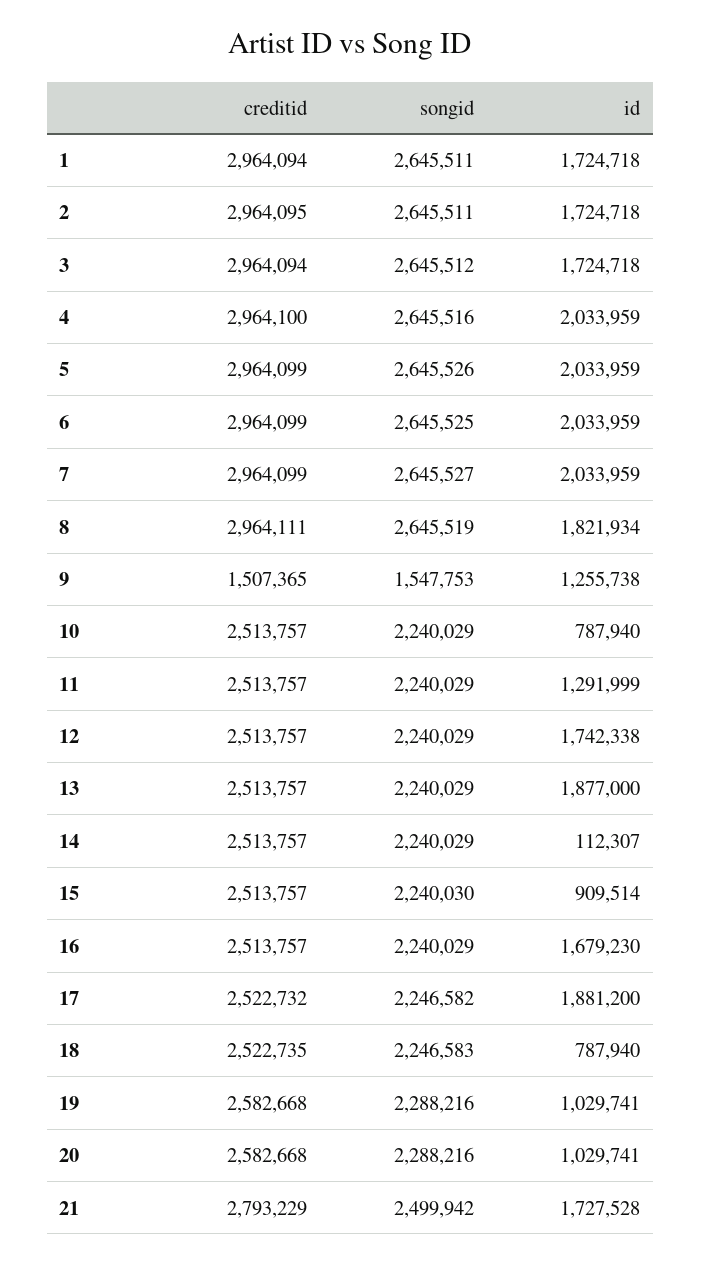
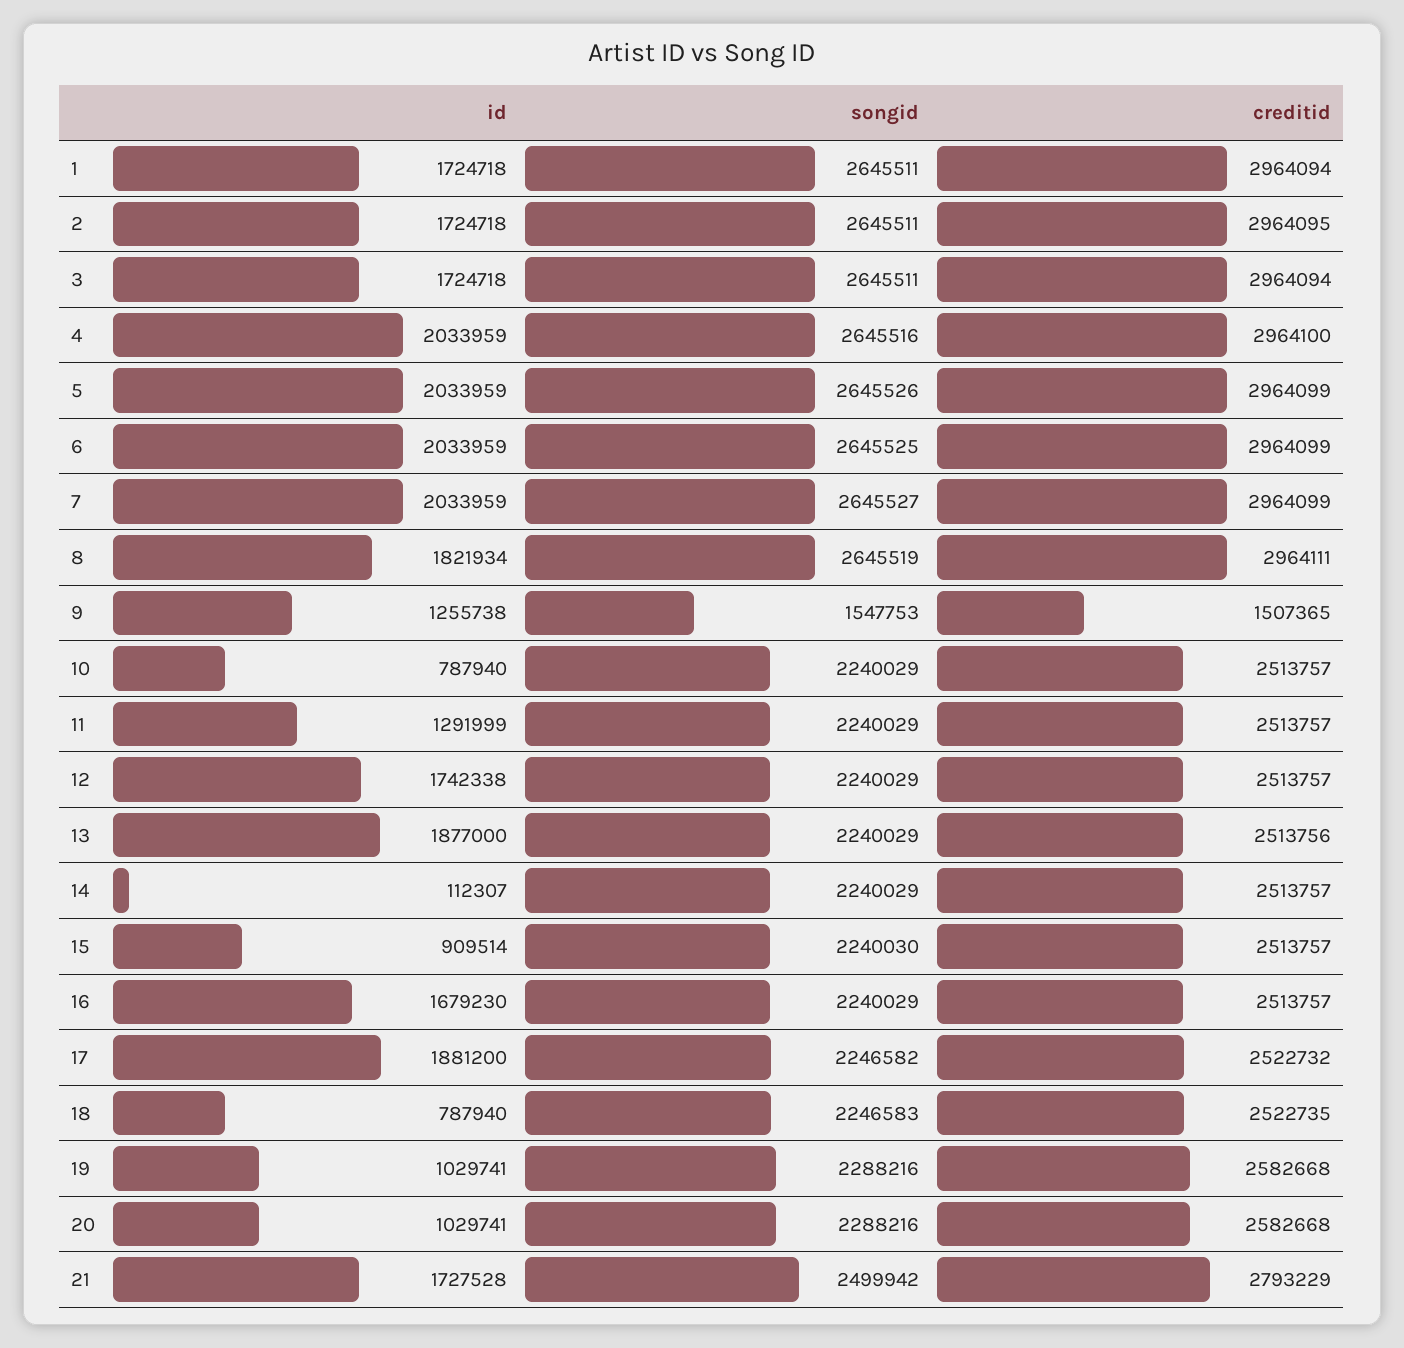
songid, 3: 2645512 -> 2645511
creditid, 13: 2513757 -> 2513756

